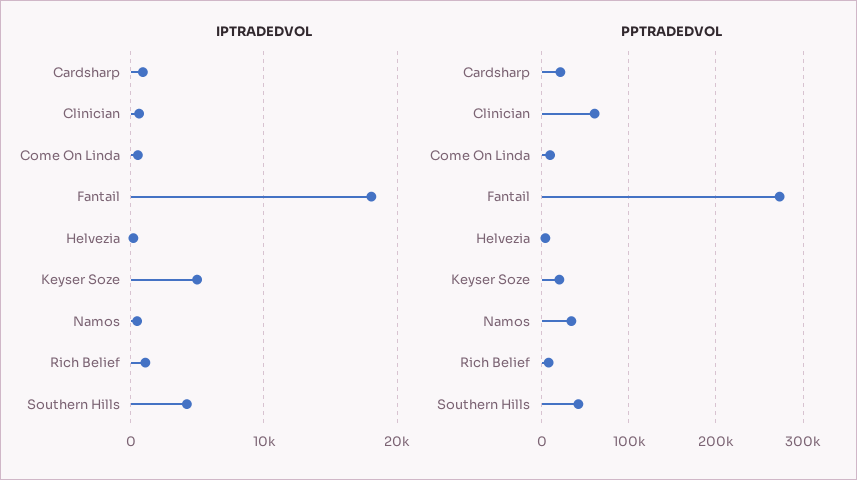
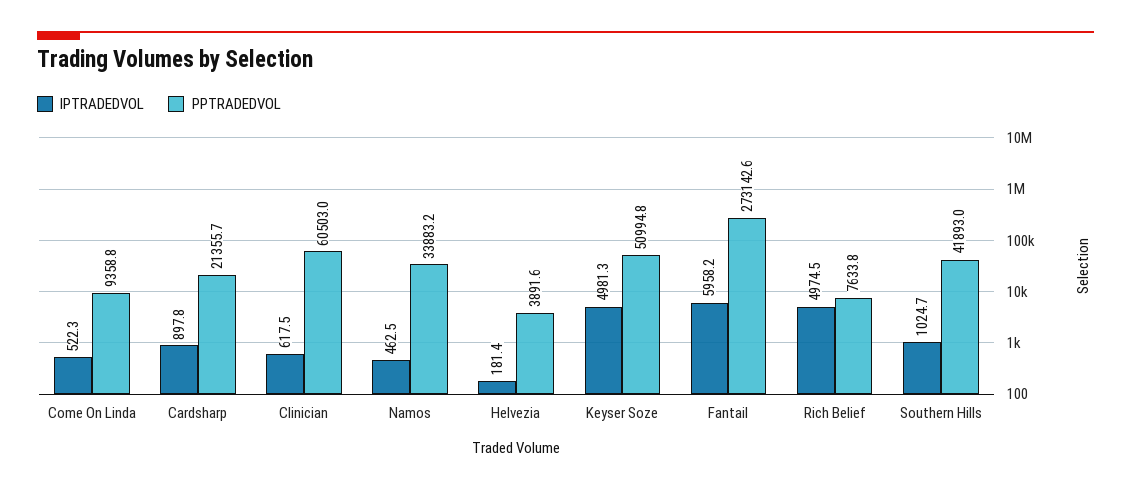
IPTRADEDVOL, Fantail: 18000 -> 5958.2
IPTRADEDVOL, Rich Belief: 1000 -> 4974.5
IPTRADEDVOL, Southern Hills: 4000 -> 1024.7
PPTRADEDVOL, Keyser Soze: 20000 -> 50994.8

